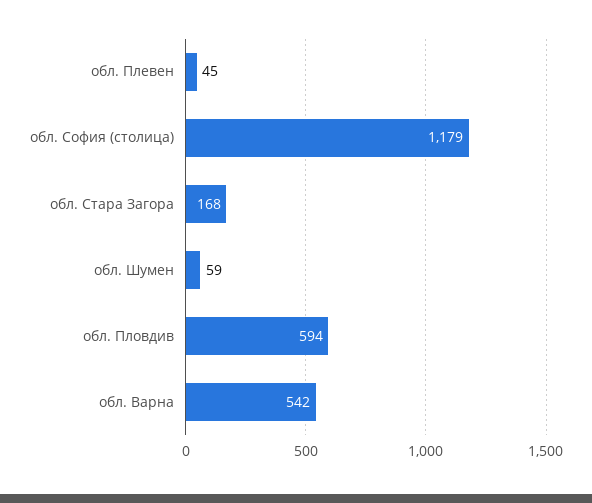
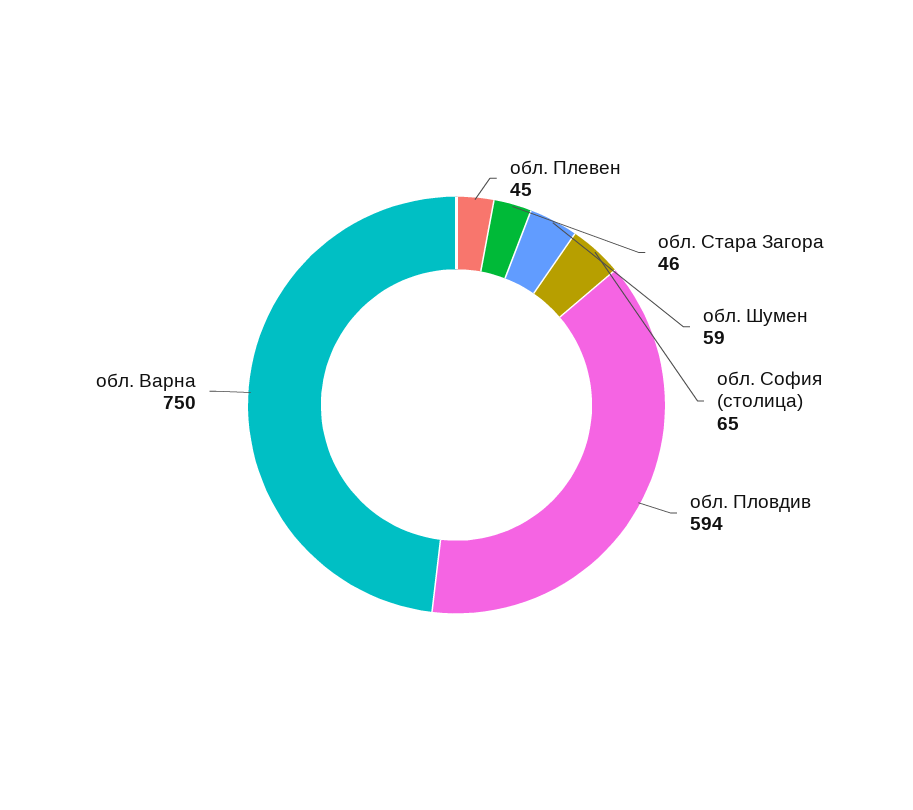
обл. София (столица): 1179 -> 65
обл. Стара Загора: 168 -> 46
обл. Варна: 542 -> 750

